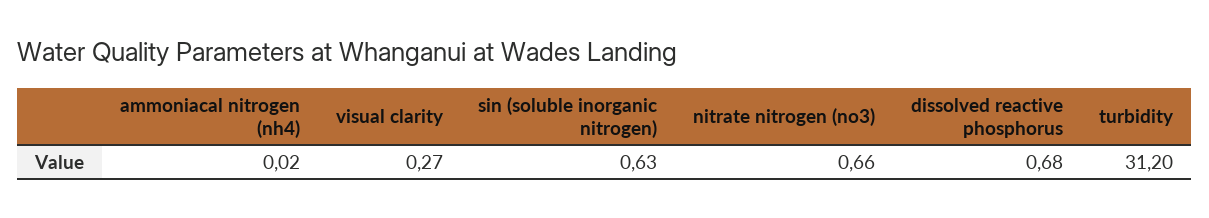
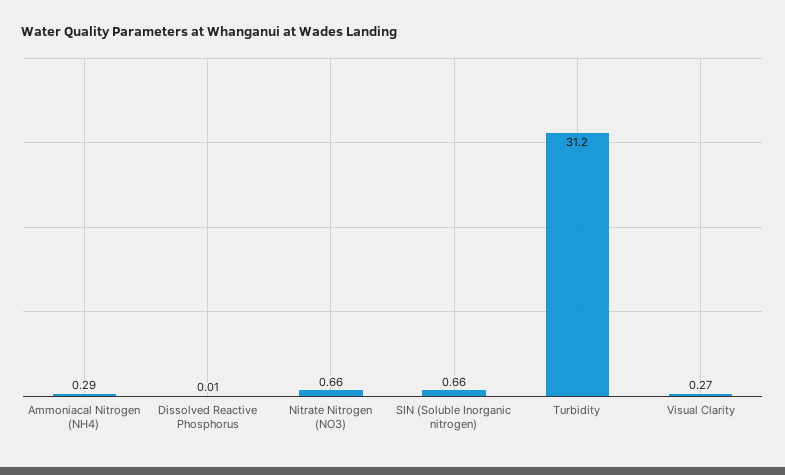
ammoniacal nitrogen (nh4): 0.02 -> 0.29
sin (soluble inorganic nitrogen): 0.63 -> 0.66
dissolved reactive phosphorus: 0.68 -> 0.01

